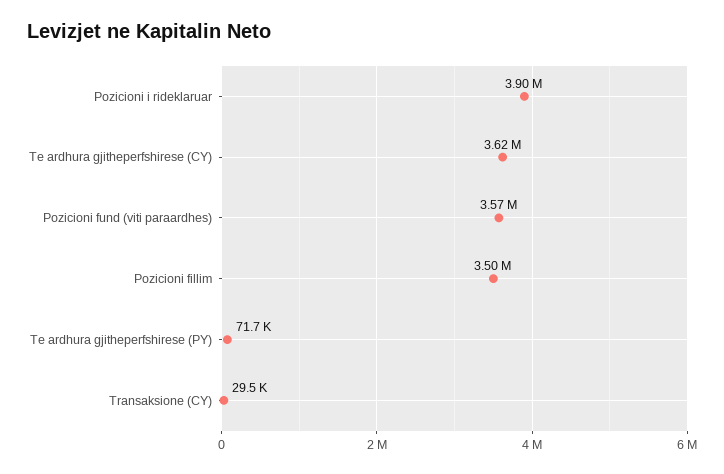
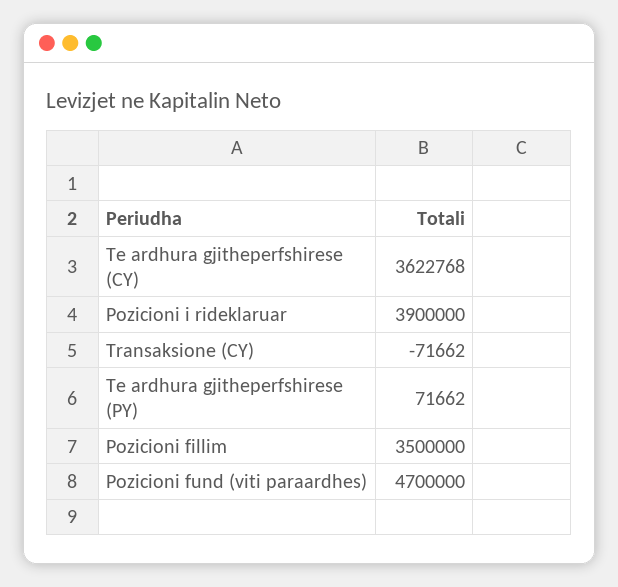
Pozicioni fund (viti paraardhes): 3570000 -> 4700000
Transaksione (CY): 29500 -> -71662

